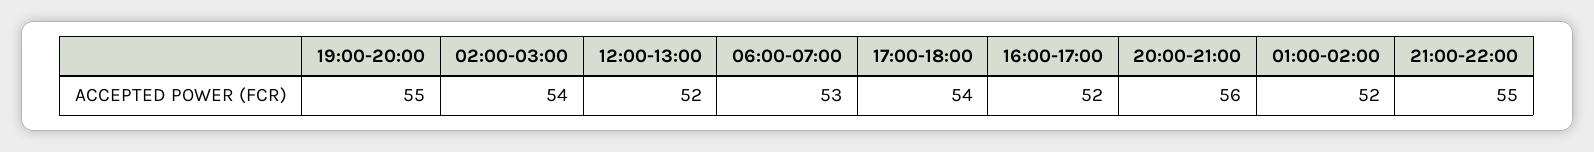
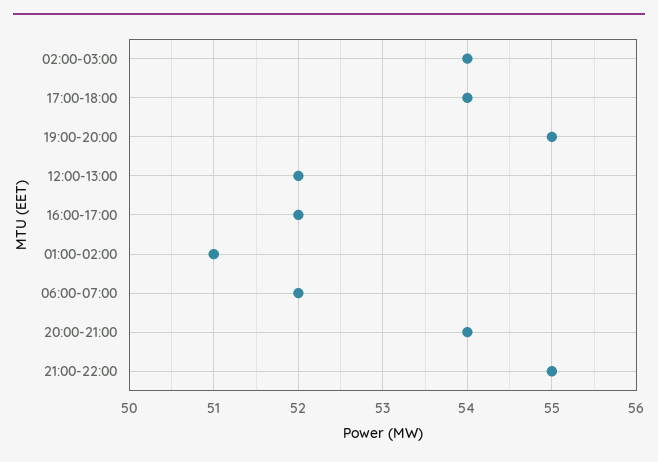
06:00-07:00: 53 -> 52
20:00-21:00: 56 -> 54
01:00-02:00: 52 -> 51

